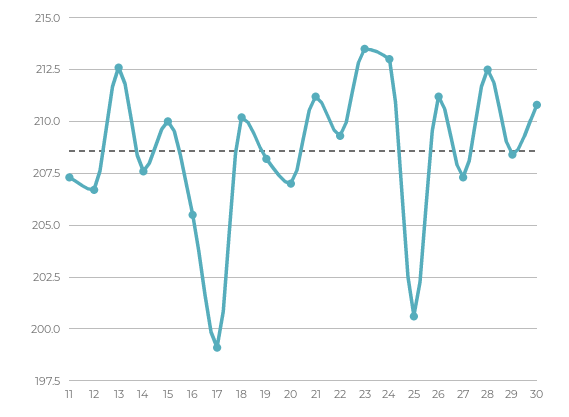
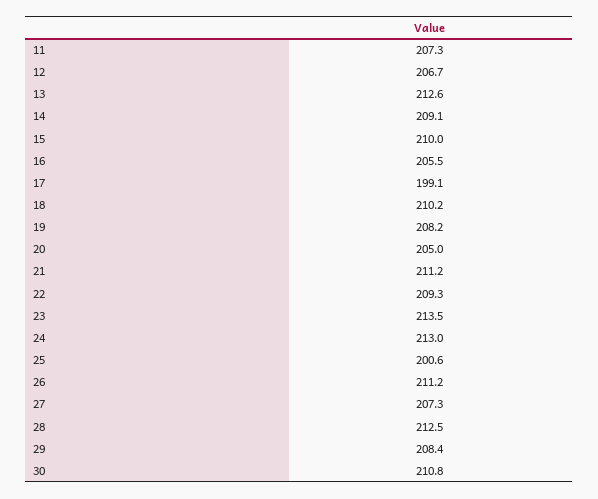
14: 207.5 -> 209.1
20: 207 -> 205

